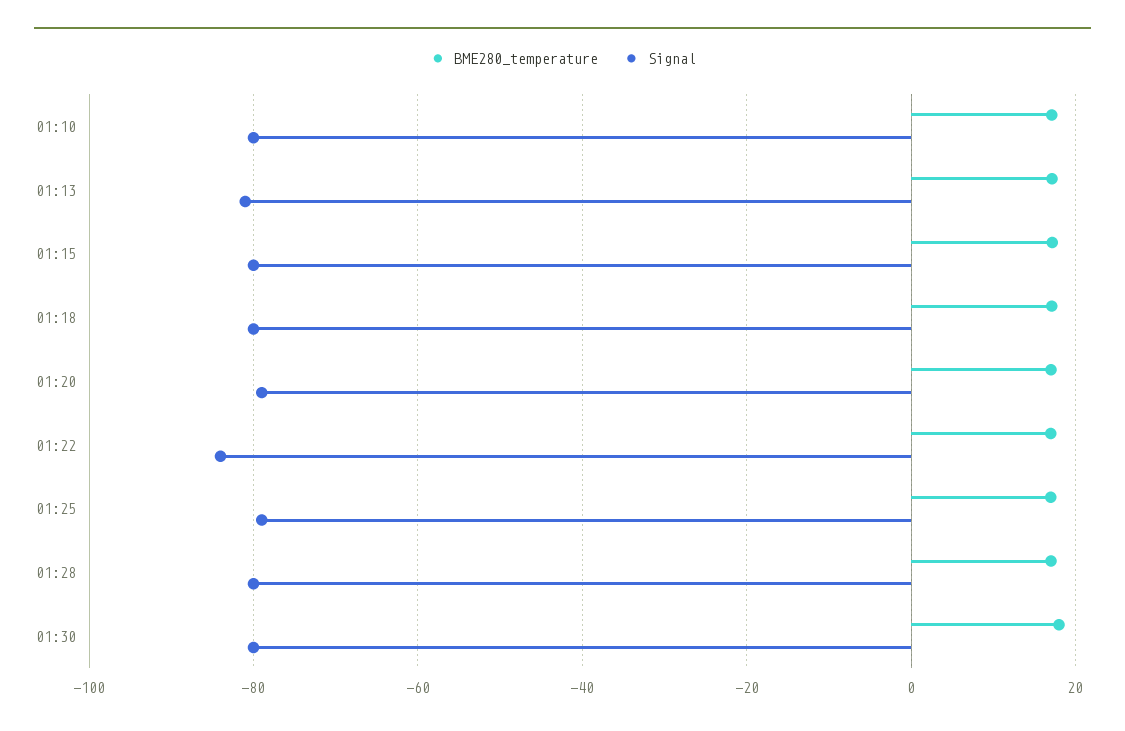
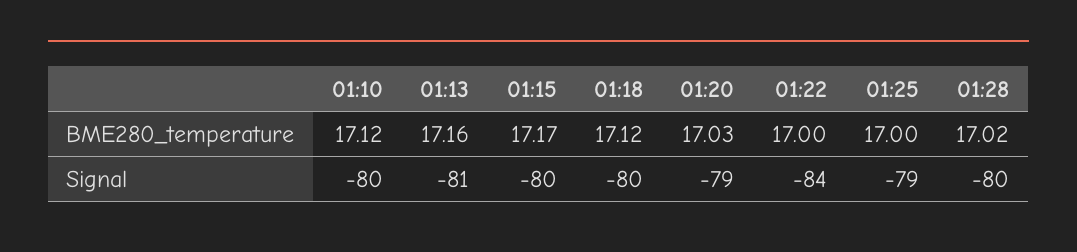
BME280_temperature, 01:30: 18 -> none
Signal, 01:30: -80 -> none

